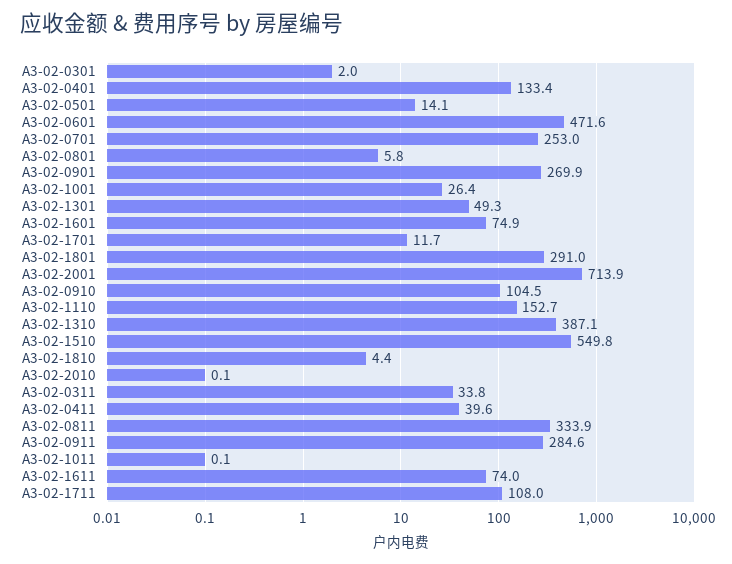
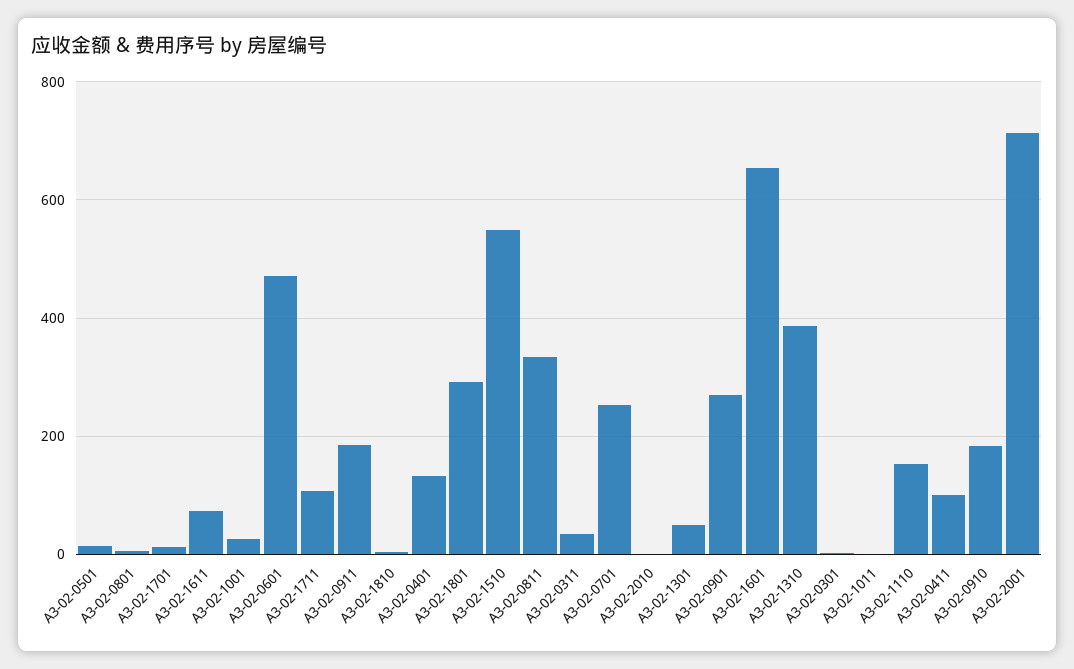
A3-02-1601: 74.9 -> 660
A3-02-0910: 104.5 -> 180
A3-02-0411: 39.6 -> 100
A3-02-0911: 284.6 -> 180

